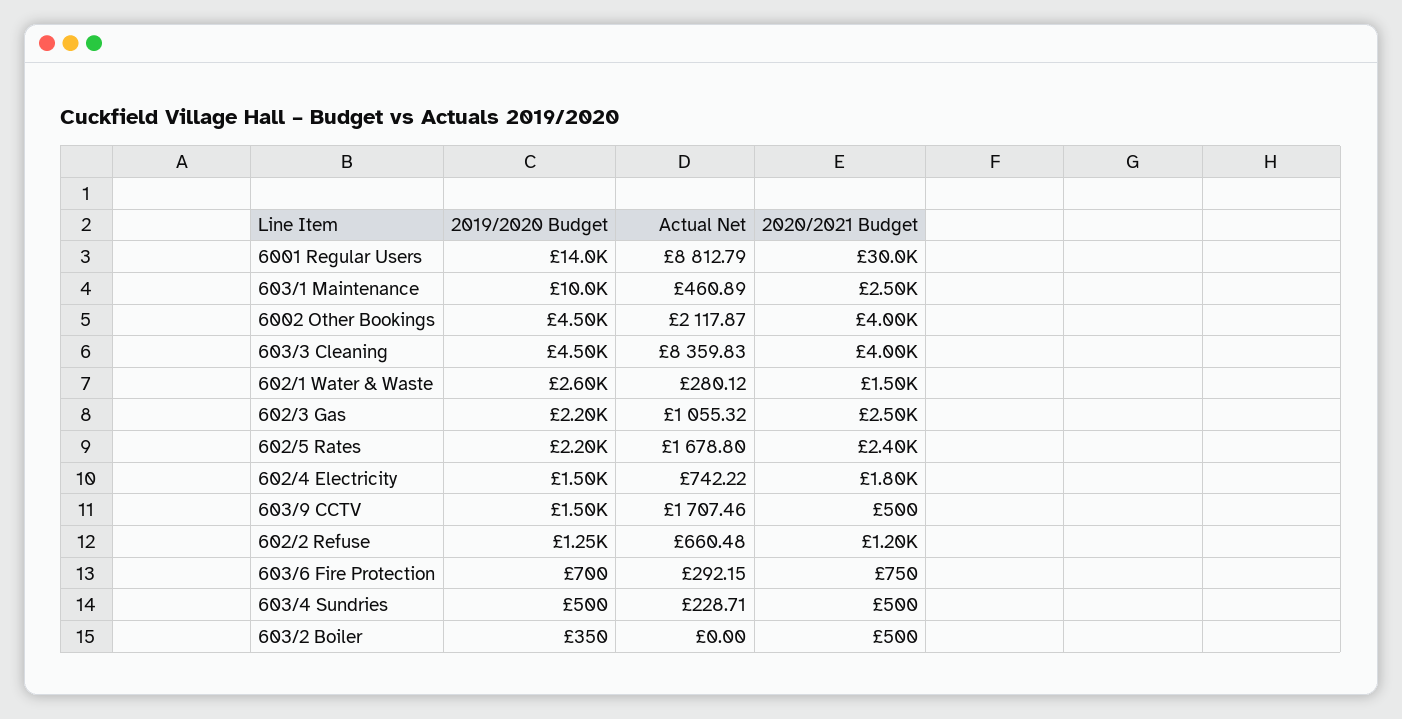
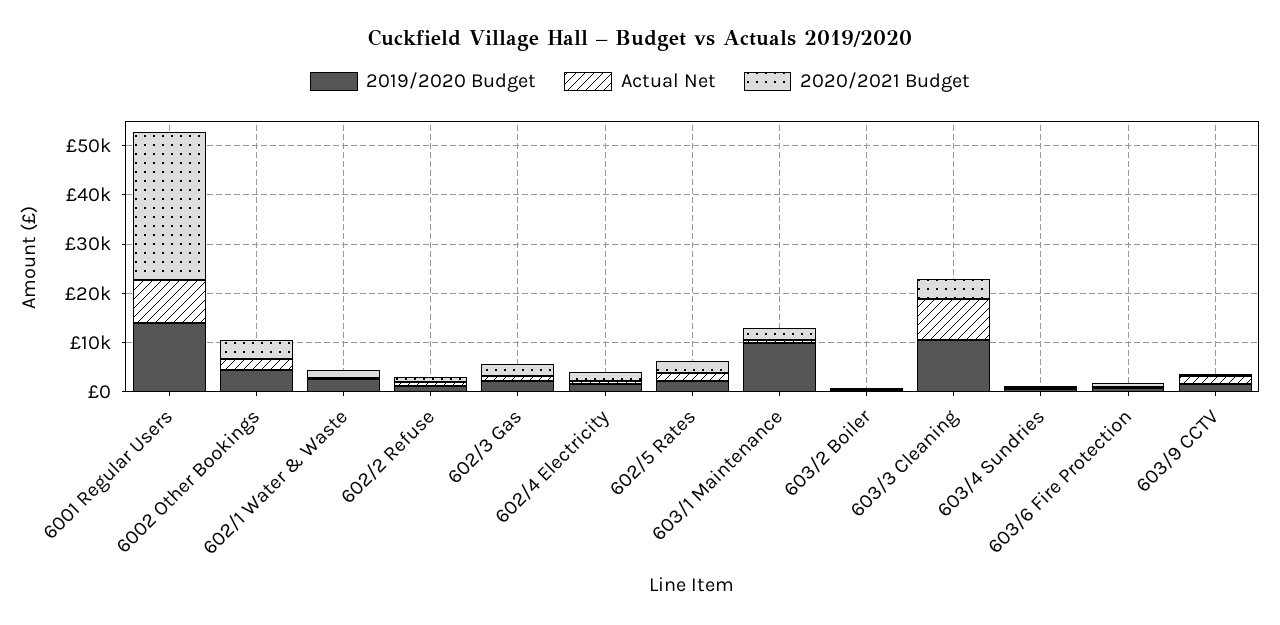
2019/2020 Budget, 603/3 Cleaning: 4500 -> 10000

